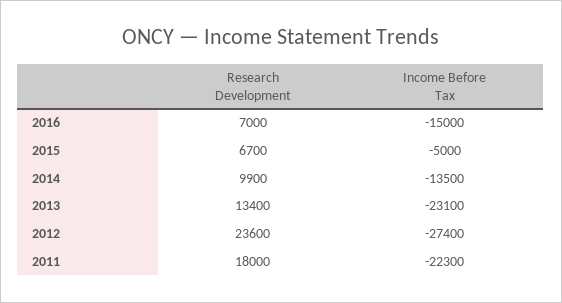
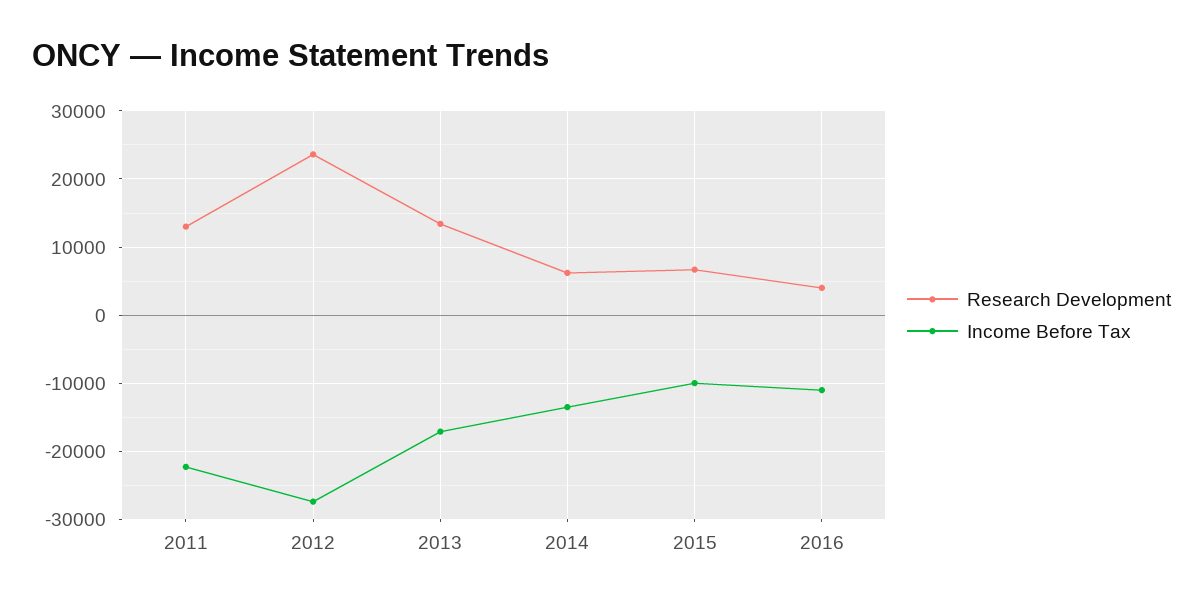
Research Development, 2016: 7000 -> 4000
Income Before Tax, 2016: -15000 -> -11000
Income Before Tax, 2015: -5000 -> -10000
Research Development, 2014: 9900 -> 6000
Income Before Tax, 2013: -23100 -> -17000
Research Development, 2011: 18000 -> 13000

